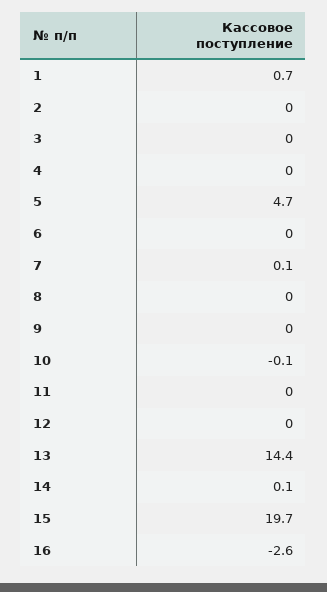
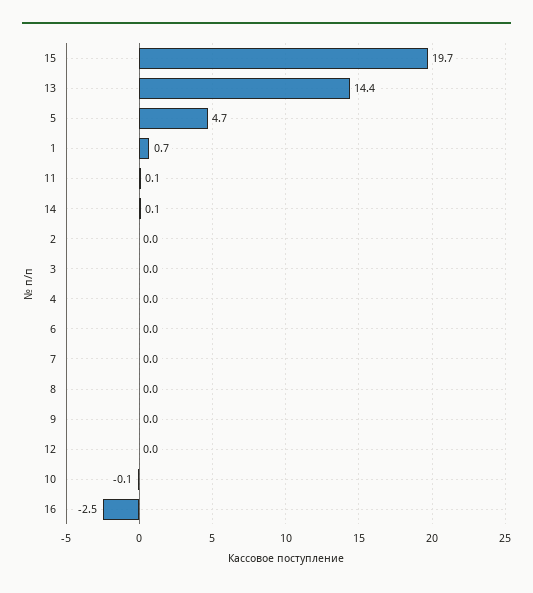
7: 0.1 -> 0
11: 0 -> 0.1
16: -2.6 -> -2.5

